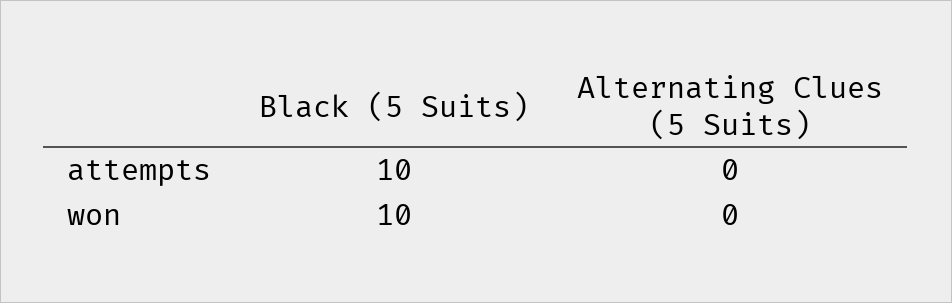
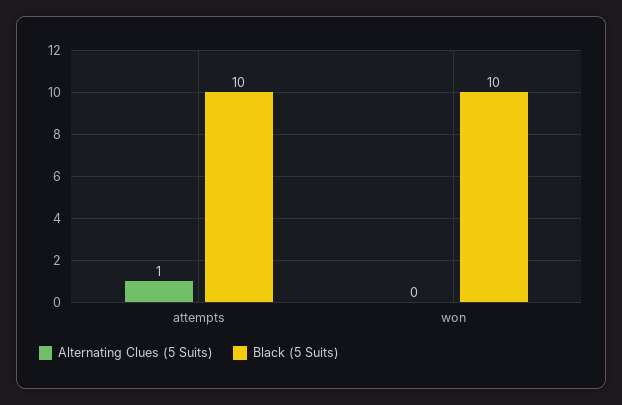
Alternating Clues (5 Suits), attempts: 0 -> 1

